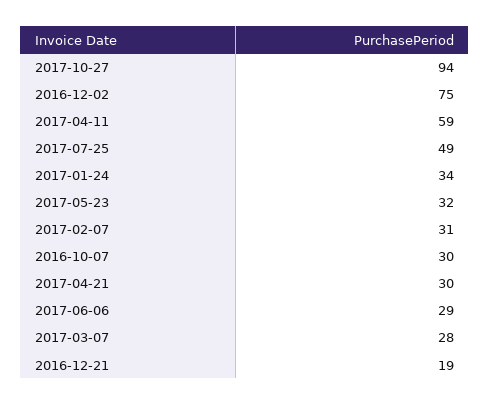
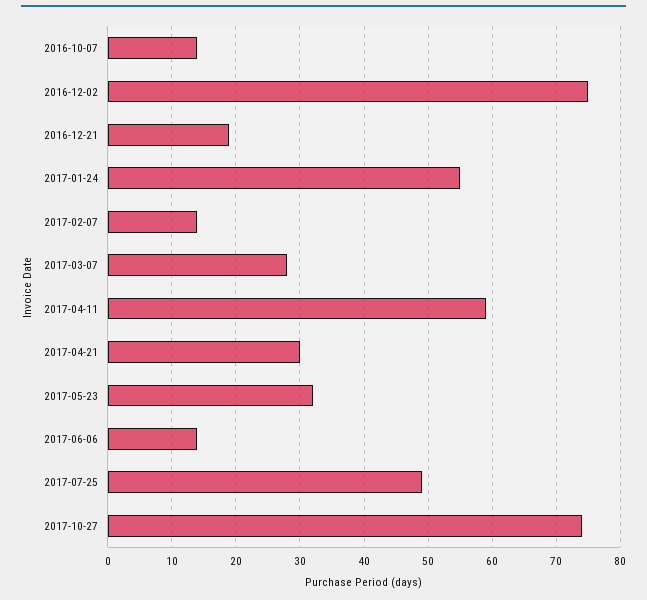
2017-10-27: 94 -> 74
2017-01-24: 34 -> 55
2017-02-07: 31 -> 14
2016-10-07: 30 -> 14
2017-06-06: 29 -> 14

